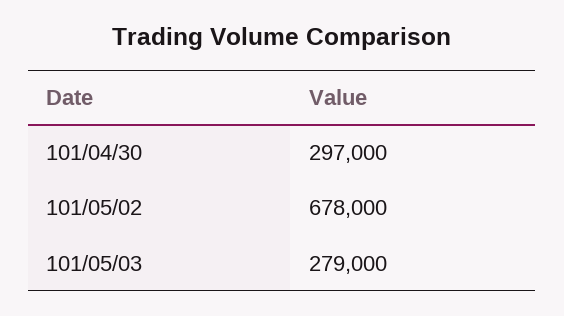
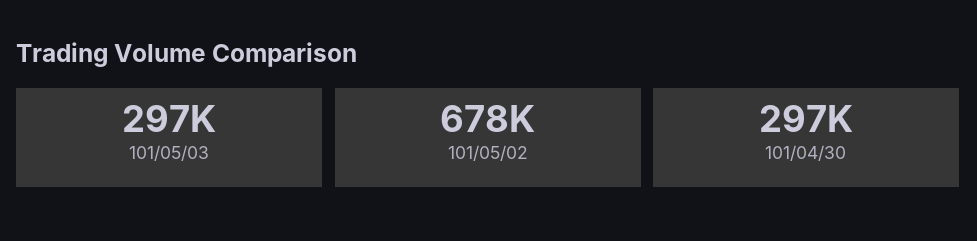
101/05/03: 279000 -> 297000

